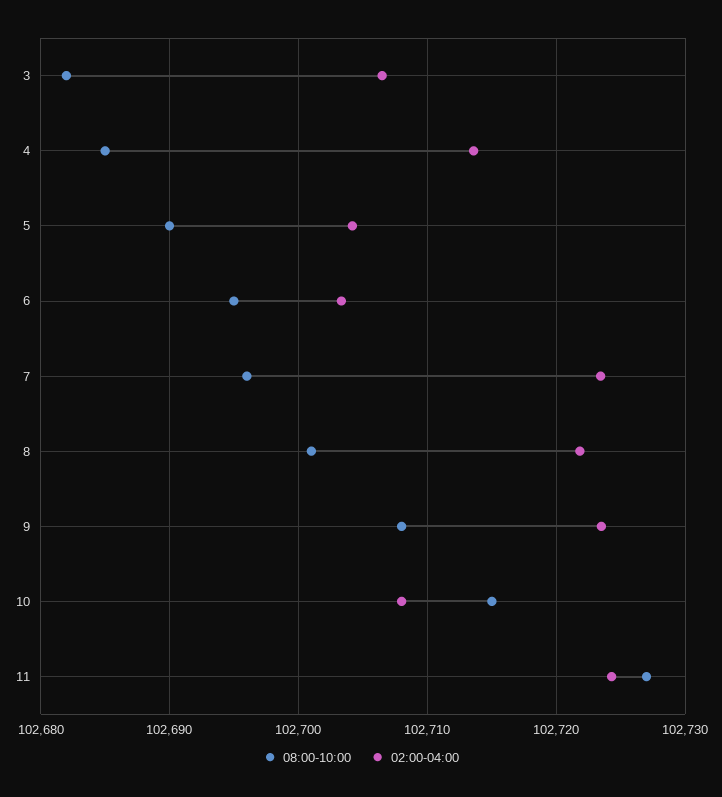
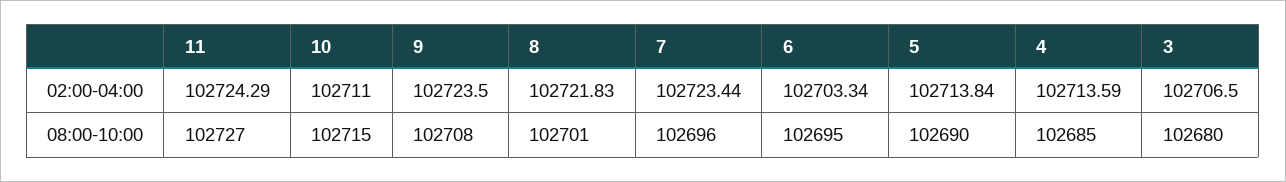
08:00-10:00, 3: 102682 -> 102680
02:00-04:00, 5: 102704 -> 102713.84
02:00-04:00, 10: 102708 -> 102711

